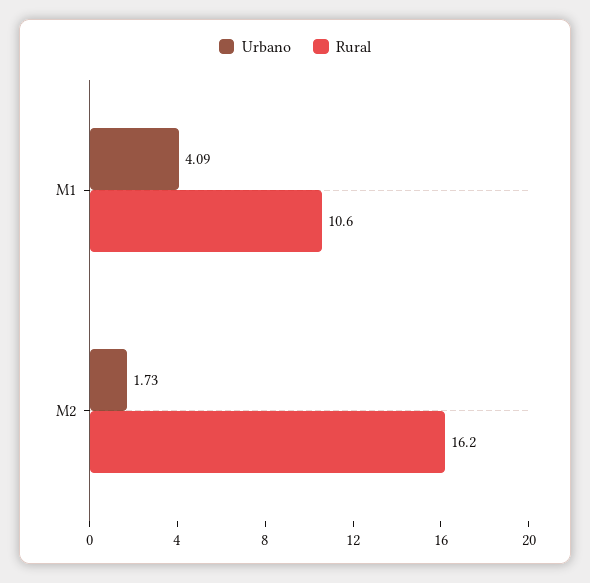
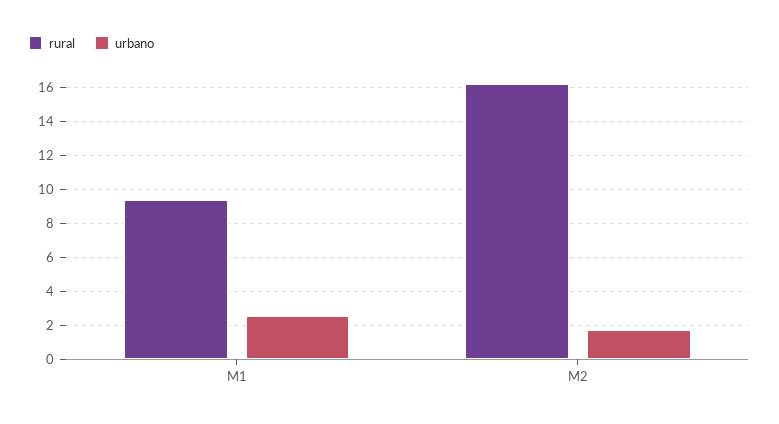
Urbano, M1: 4.09 -> 2.5
Rural, M1: 10.6 -> 9.5

